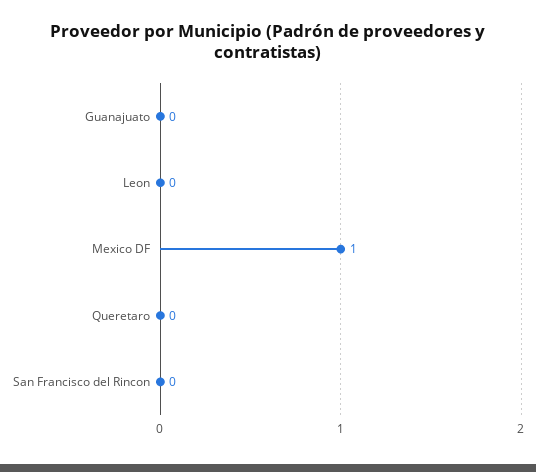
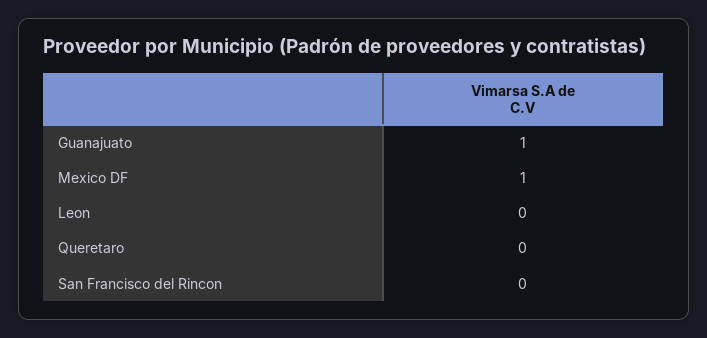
Guanajuato: 0 -> 1

